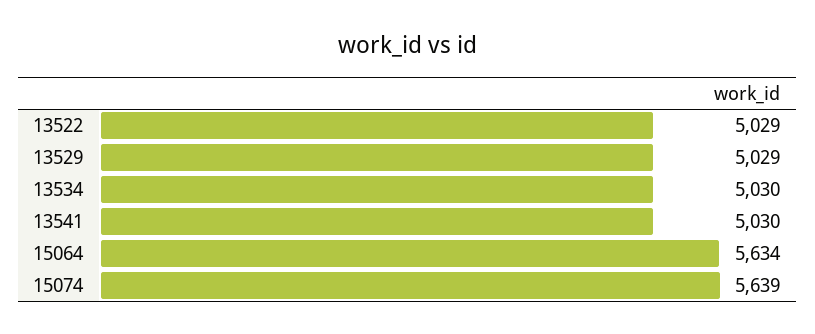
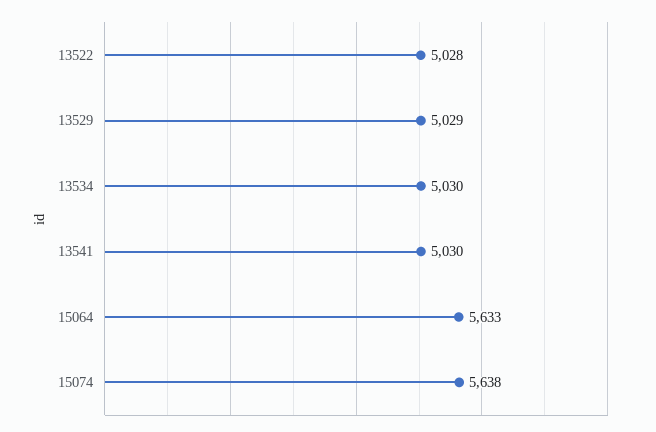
13522: 5029 -> 5028
15064: 5634 -> 5633
15074: 5639 -> 5638

